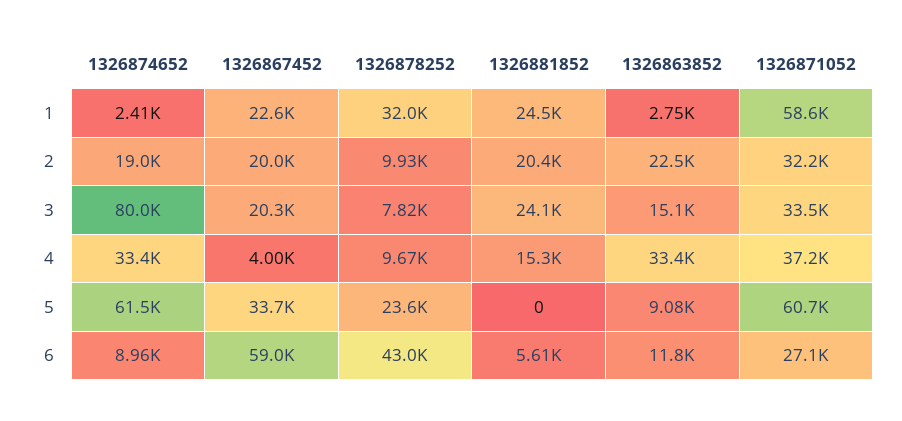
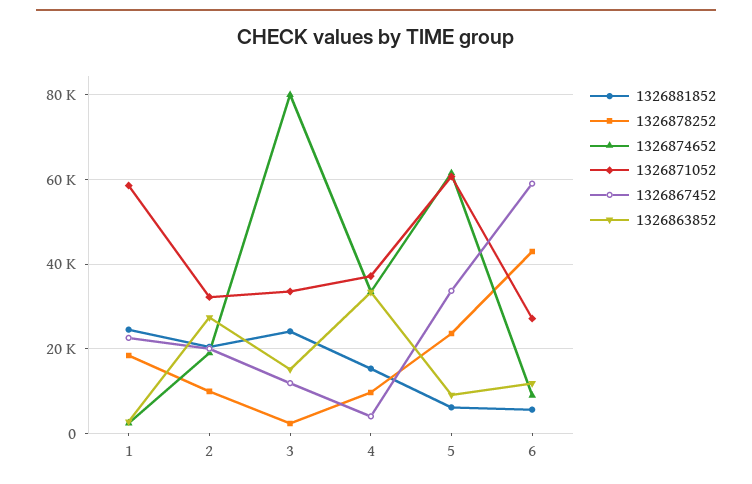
1326878252, 1: 32000 -> 18000
1326863852, 2: 22500 -> 28000
1326867452, 3: 20300 -> 12000
1326878252, 3: 7820 -> 2000
1326881852, 5: 0 -> 6000

